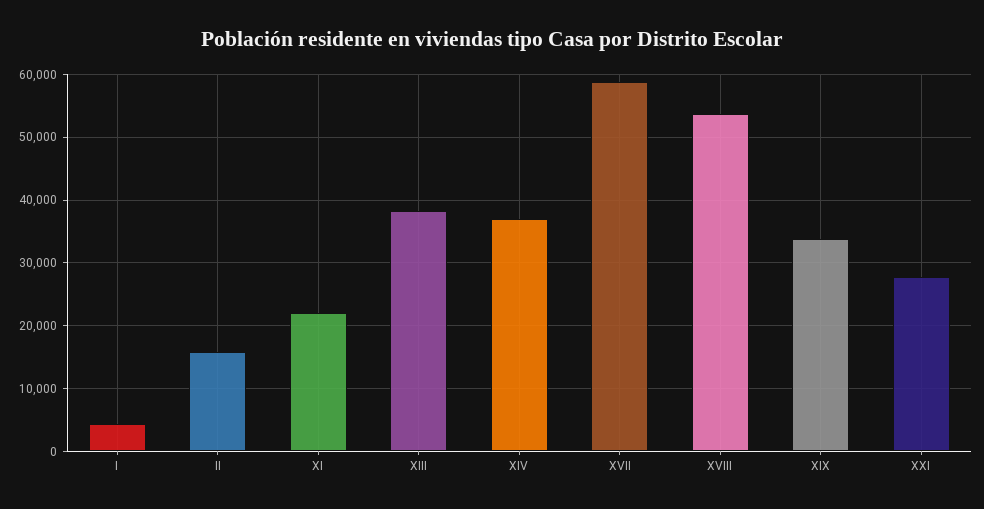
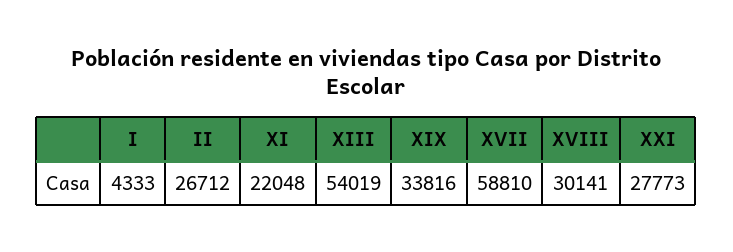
II: 16000 -> 26712
XIII: 38000 -> 54019
XIV: 37000 -> none
XVIII: 54000 -> 30141

